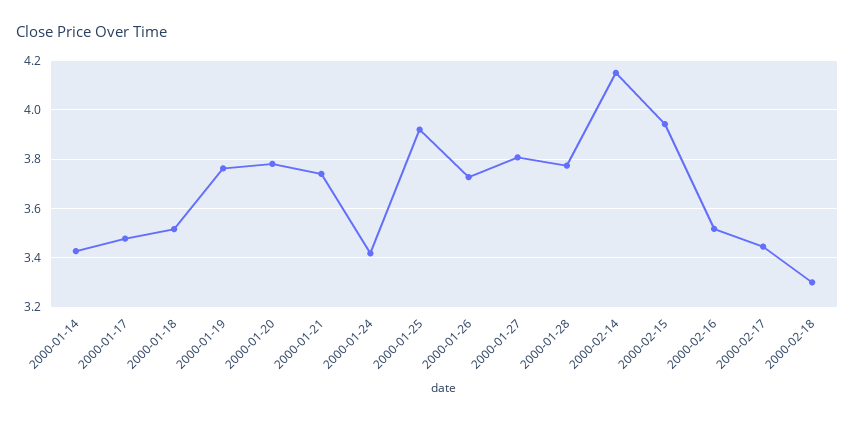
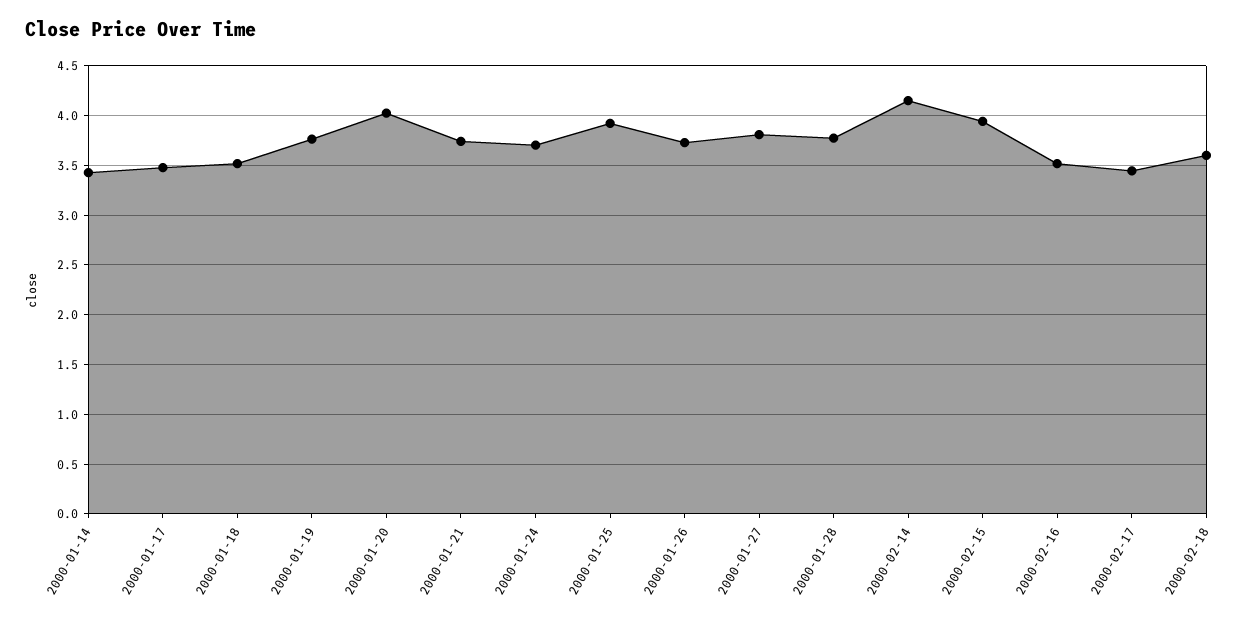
2000-01-20: 3.775 -> 4
2000-01-24: 3.425 -> 3.7
2000-02-18: 3.3 -> 3.6

